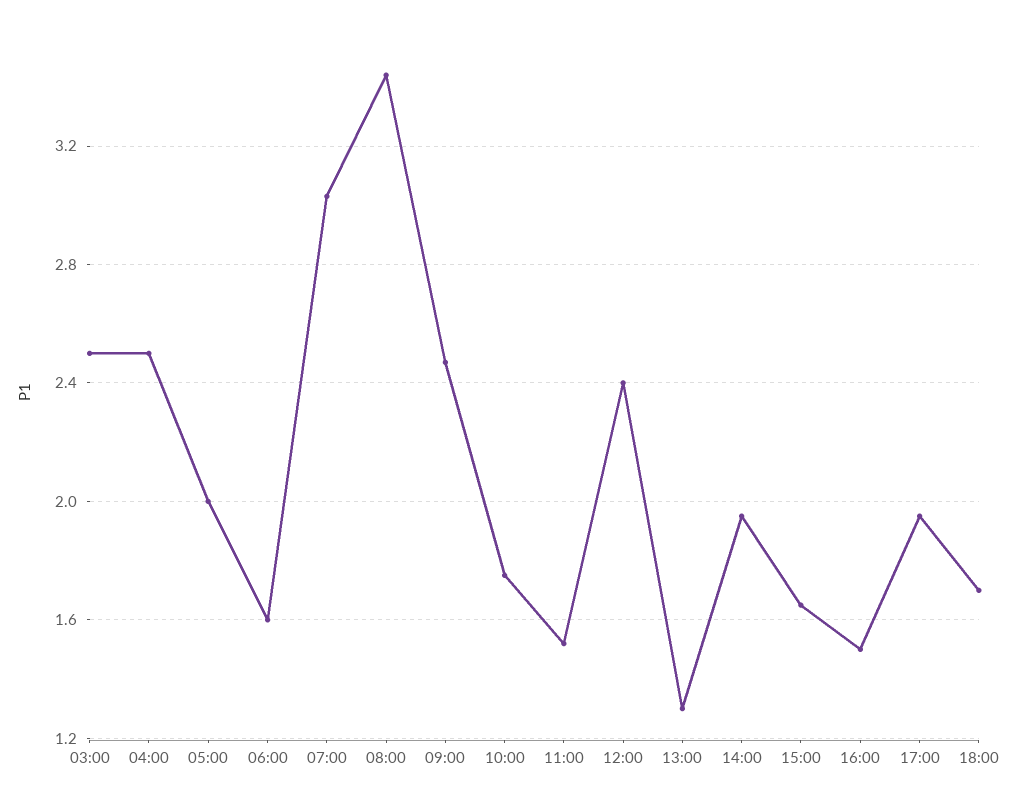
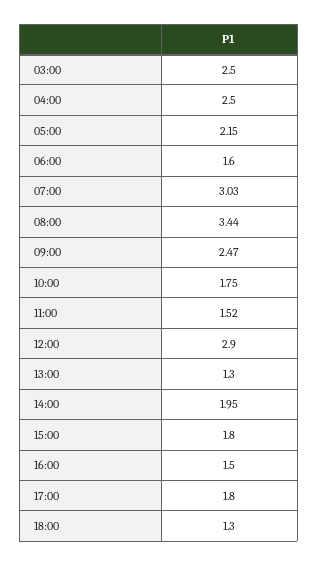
05:00: 2 -> 2.15
12:00: 2.4 -> 2.9
15:00: 1.65 -> 1.8
17:00: 1.95 -> 1.8
18:00: 1.7 -> 1.3

